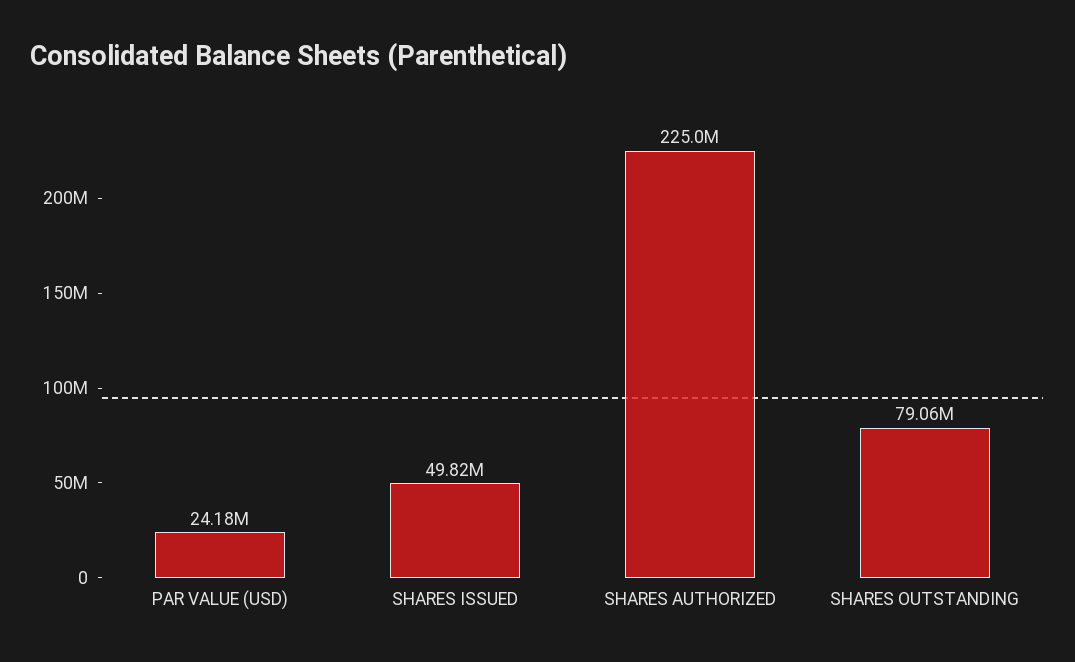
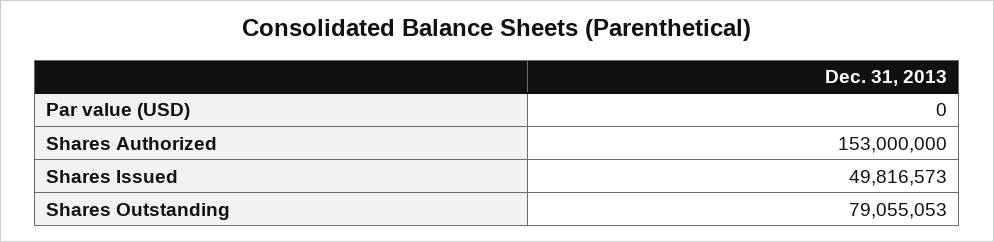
PAR VALUE (USD): 24180000 -> 0
SHARES AUTHORIZED: 225000000 -> 153000000

